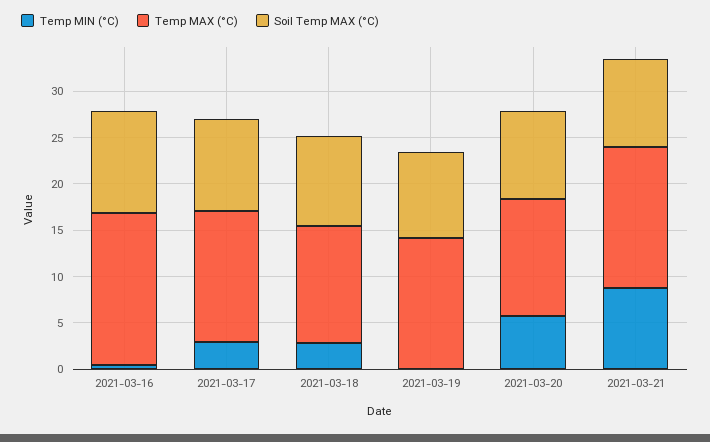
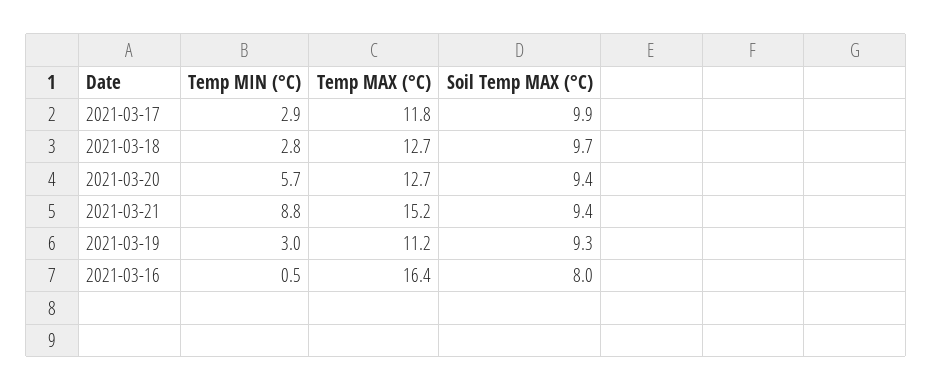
Soil Temp MAX (°C), 2021-03-16: 11 -> 8
Temp MAX (°C), 2021-03-17: 14 -> 11.8
Temp MIN (°C), 2021-03-19: 0 -> 3
Temp MAX (°C), 2021-03-19: 14 -> 11.2

